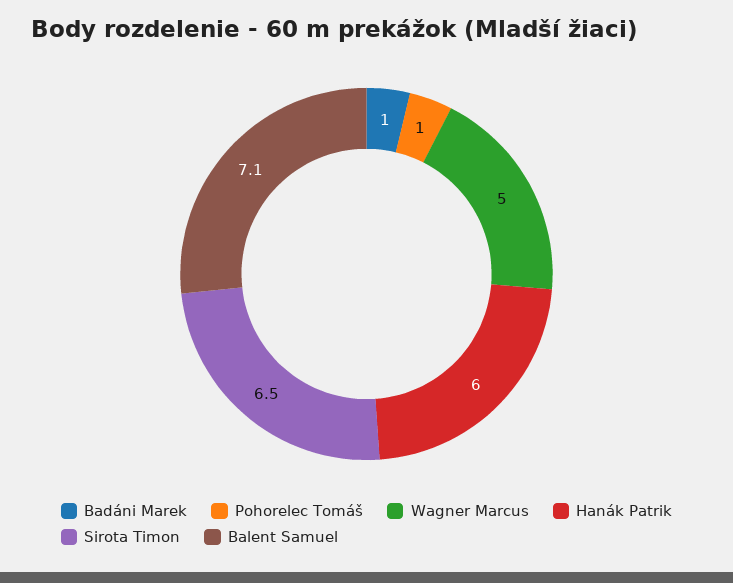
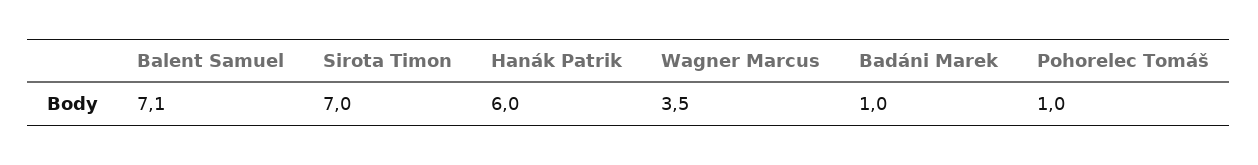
Wagner Marcus: 5 -> 3.5
Sirota Timon: 6.5 -> 7

